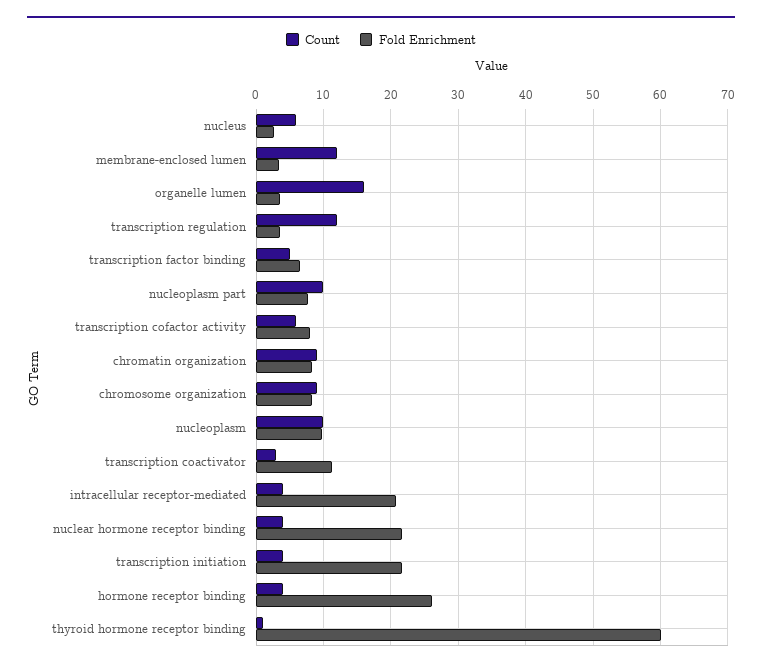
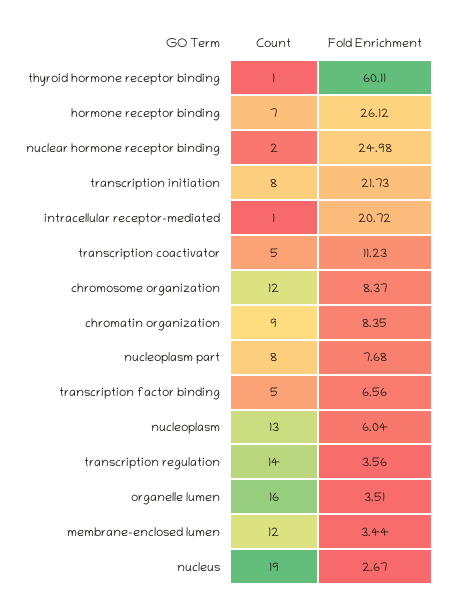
Count, nucleus: 6 -> 19
Count, transcription regulation: 12 -> 14
Count, nucleoplasm part: 10 -> 8
Count, transcription cofactor activity: 6 -> none
Fold Enrichment, transcription cofactor activity: 8 -> none
Count, chromosome organization: 9 -> 12
Count, nucleoplasm: 10 -> 13
Fold Enrichment, nucleoplasm: 10 -> 6.04
Count, transcription coactivator: 3 -> 5
Count, intracellular receptor-mediated: 4 -> 1
Count, nuclear hormone receptor binding: 4 -> 2
Fold Enrichment, nuclear hormone receptor binding: 22 -> 24.98
Count, transcription initiation: 4 -> 8
Count, hormone receptor binding: 4 -> 7

